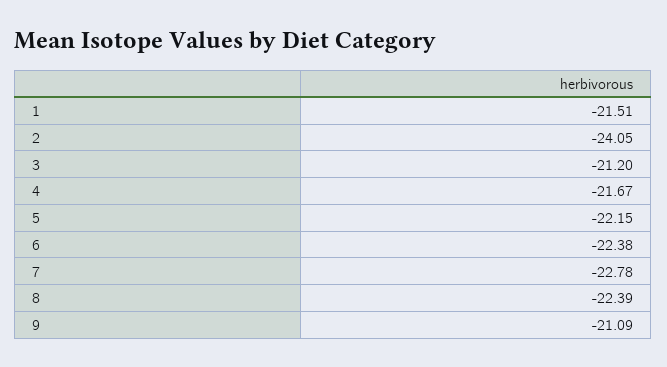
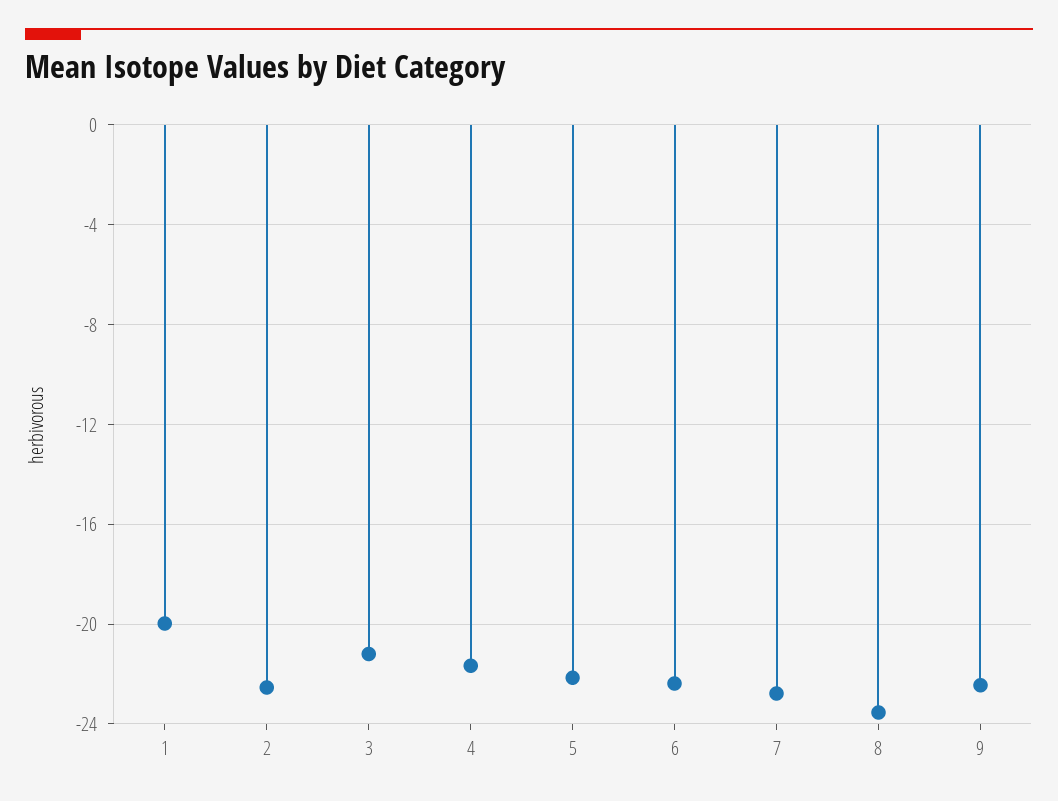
1: -21.51 -> -20
2: -24.05 -> -22.5
8: -22.39 -> -23.5
9: -21.09 -> -22.5

